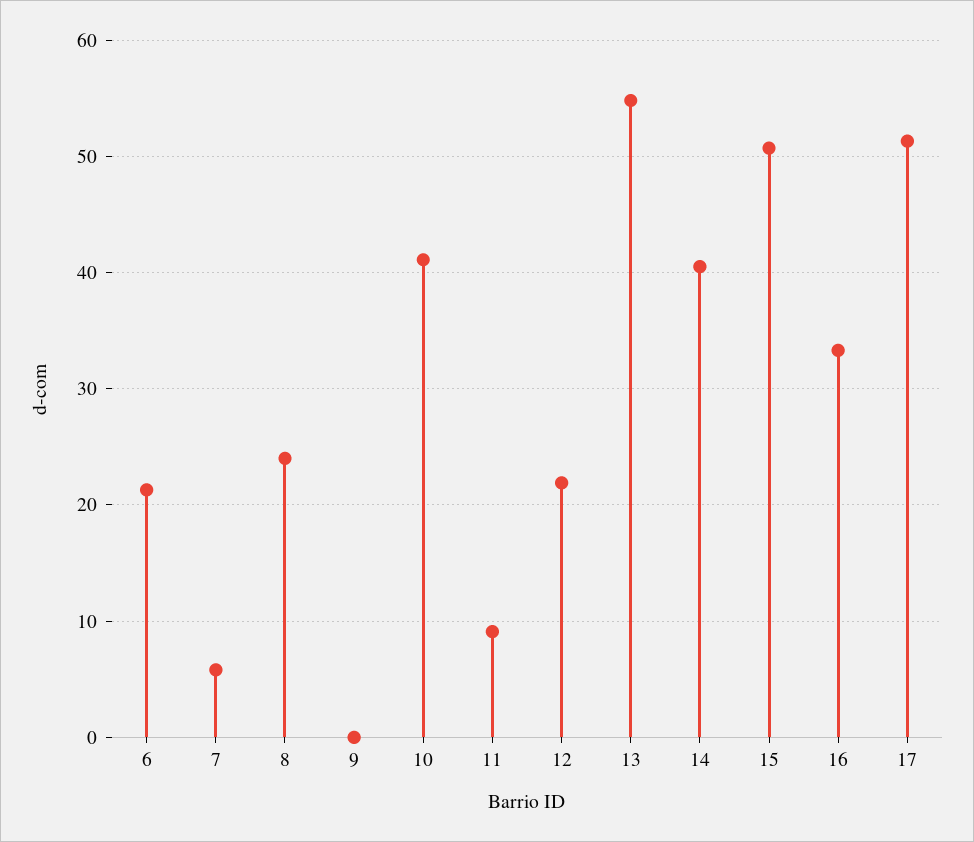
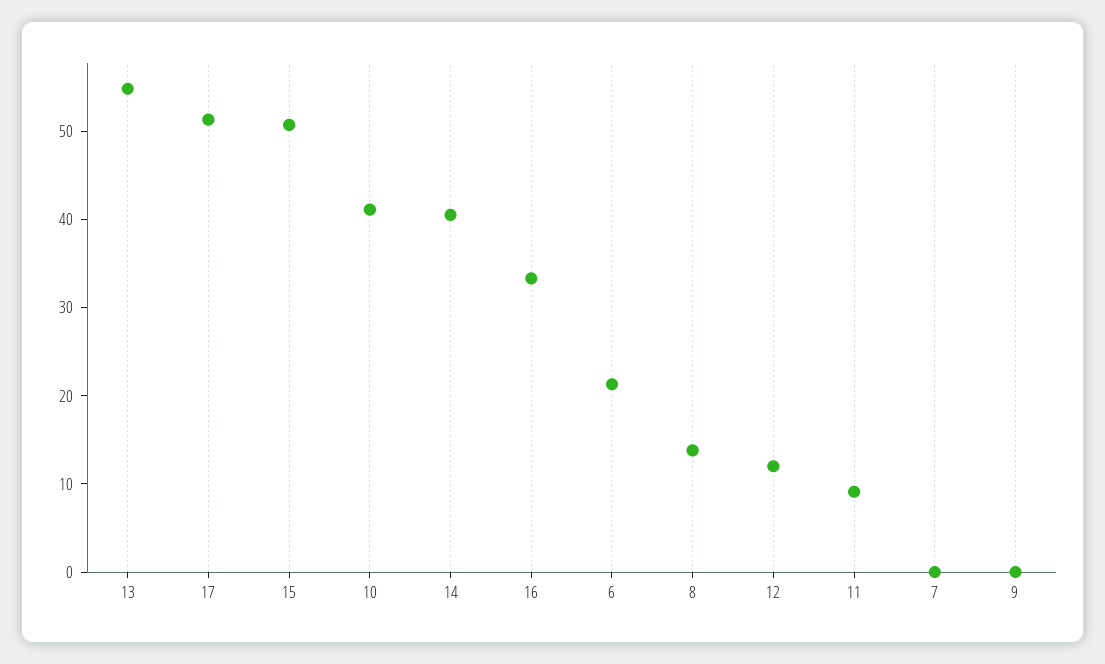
7: 6 -> 0
8: 24 -> 14
12: 22 -> 12

